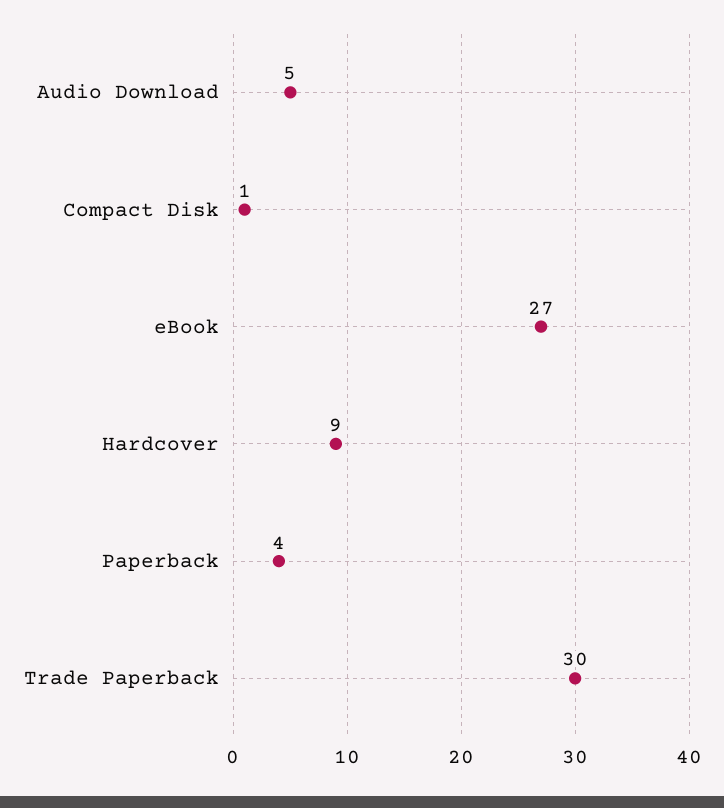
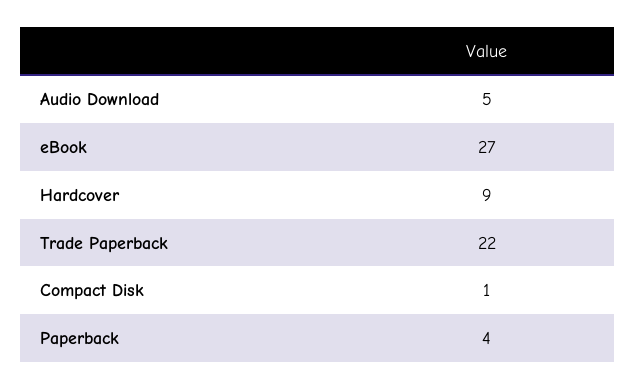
Trade Paperback: 30 -> 22

